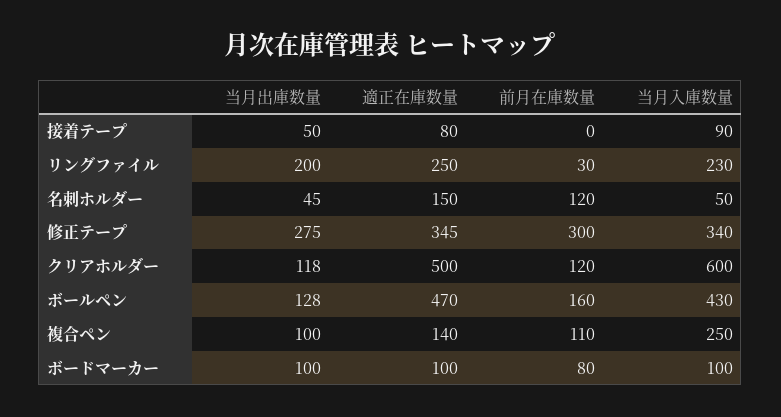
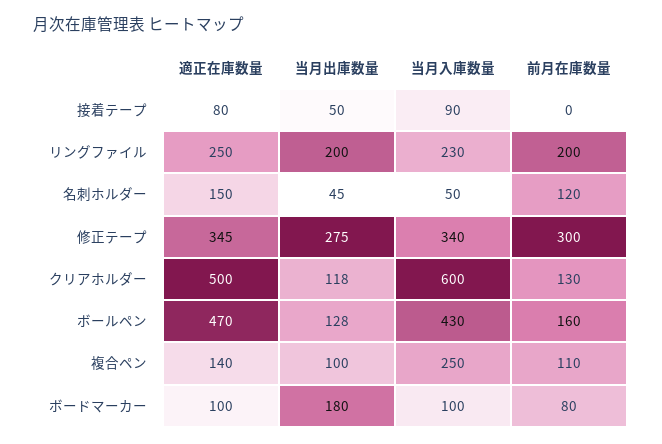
前月在庫数量, リングファイル: 30 -> 200
前月在庫数量, クリアホルダー: 120 -> 130
当月出庫数量, ボードマーカー: 100 -> 180

